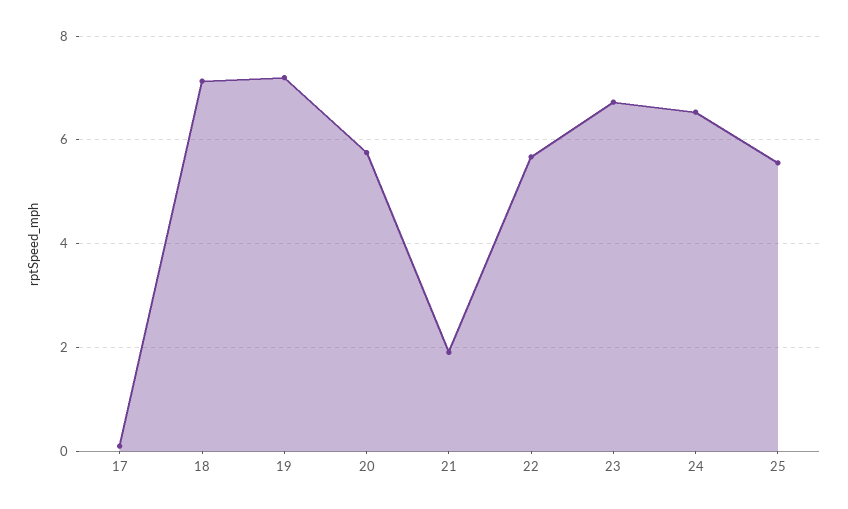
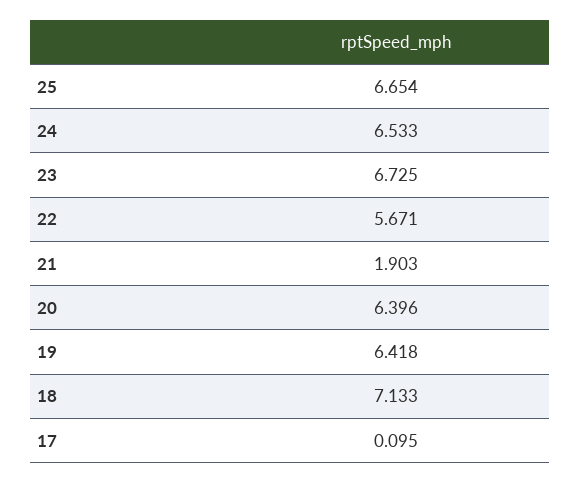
19: 7.2 -> 6.418
20: 5.8 -> 6.396
25: 5.6 -> 6.654

